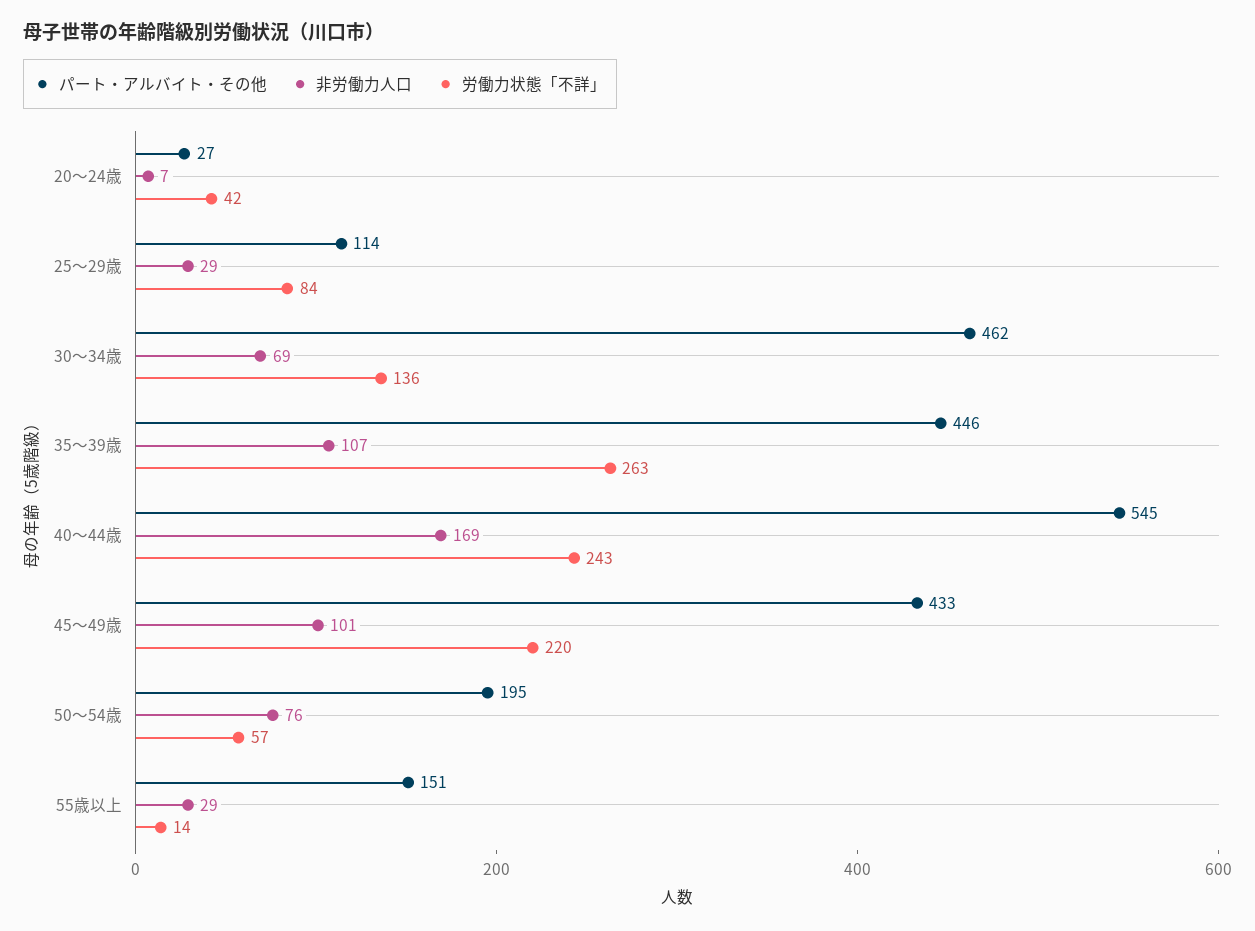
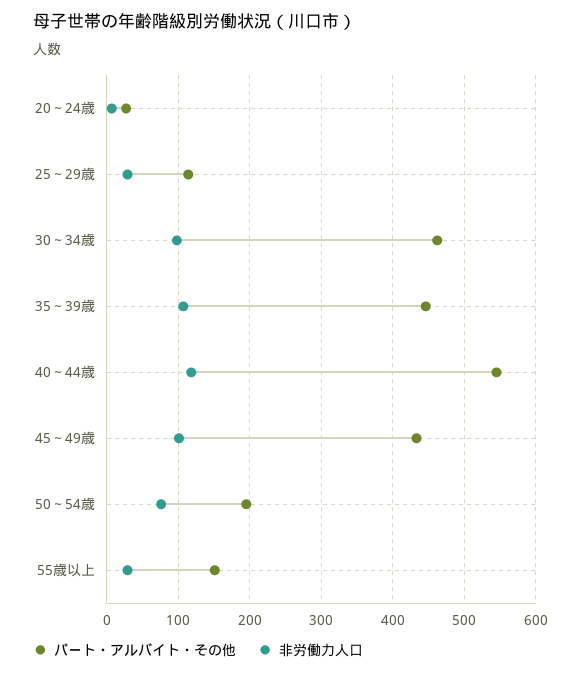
労働力状態「不詳」, 20～24歳: 42 -> none
労働力状態「不詳」, 25～29歳: 84 -> none
非労働力人口, 30～34歳: 69 -> 100
労働力状態「不詳」, 30～34歳: 136 -> none
労働力状態「不詳」, 35～39歳: 263 -> none
非労働力人口, 40～44歳: 169 -> 120
労働力状態「不詳」, 40～44歳: 243 -> none
労働力状態「不詳」, 45～49歳: 220 -> none
労働力状態「不詳」, 50～54歳: 57 -> none
労働力状態「不詳」, 55歳以上: 14 -> none

